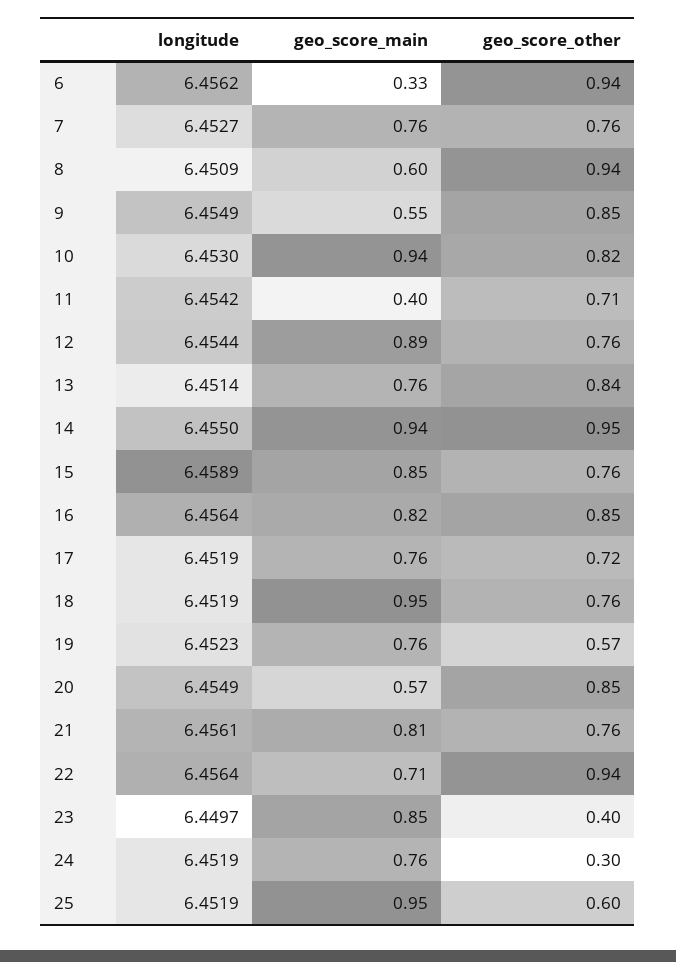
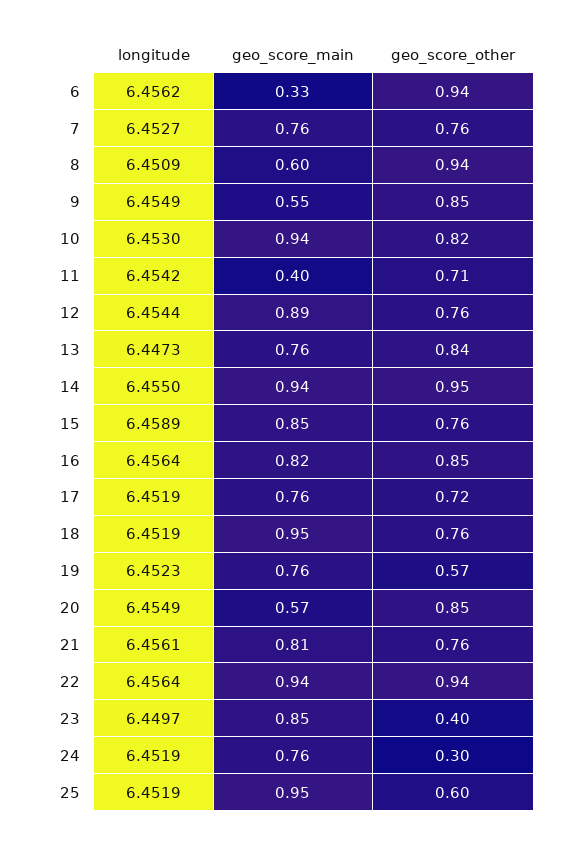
longitude, 13: 6.4514 -> 6.4473
geo_score_main, 22: 0.71 -> 0.94

